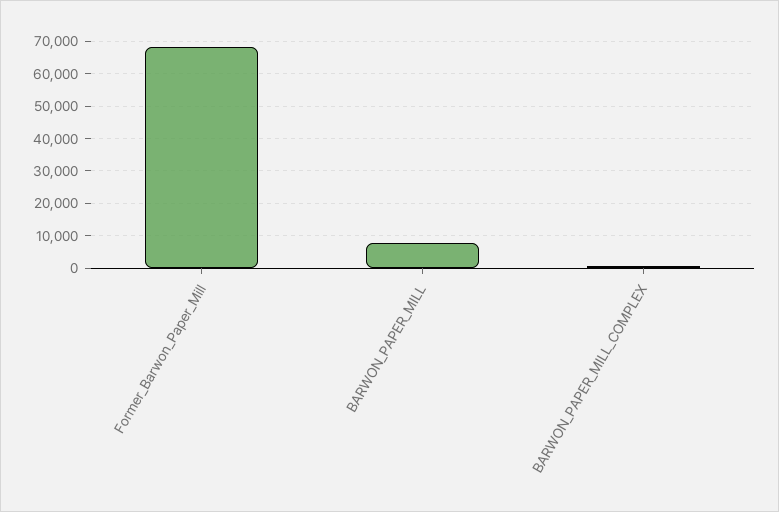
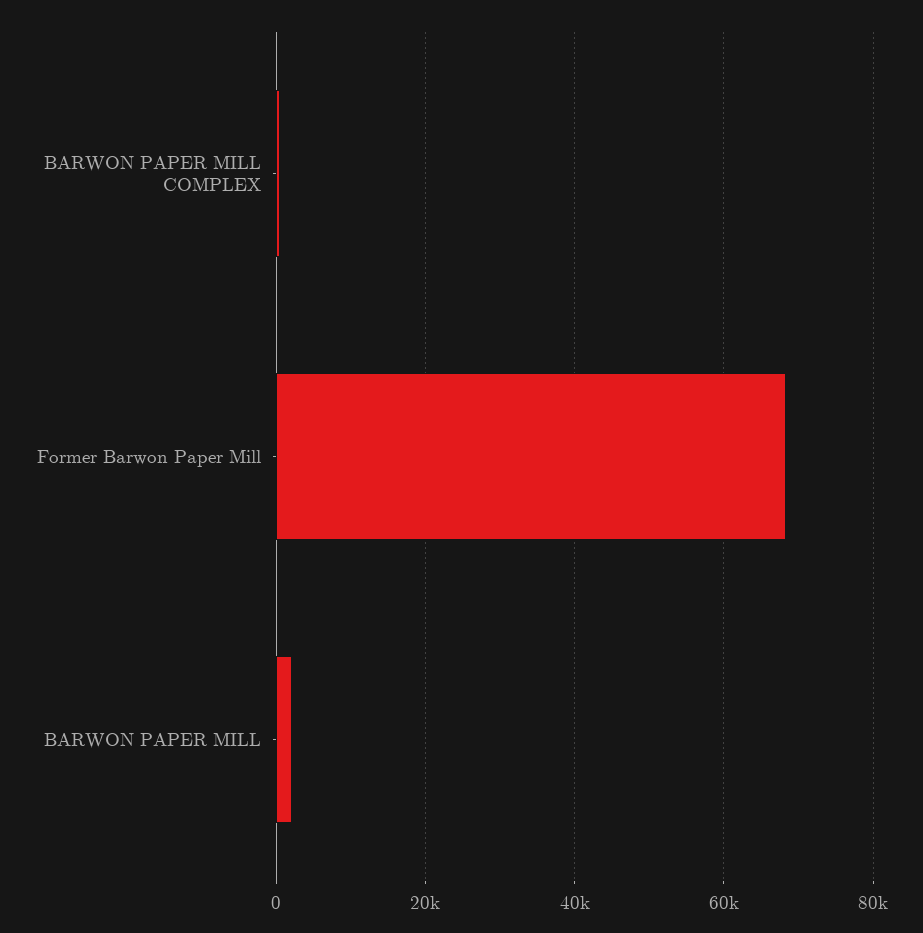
BARWON_PAPER_MILL: 8000 -> 2000

